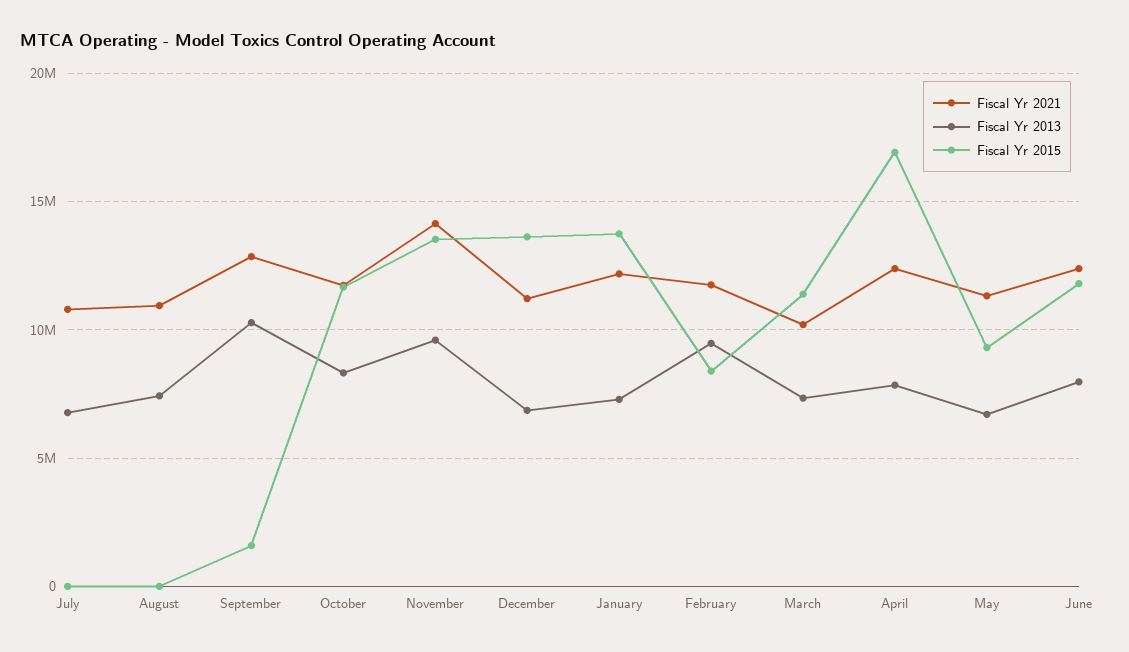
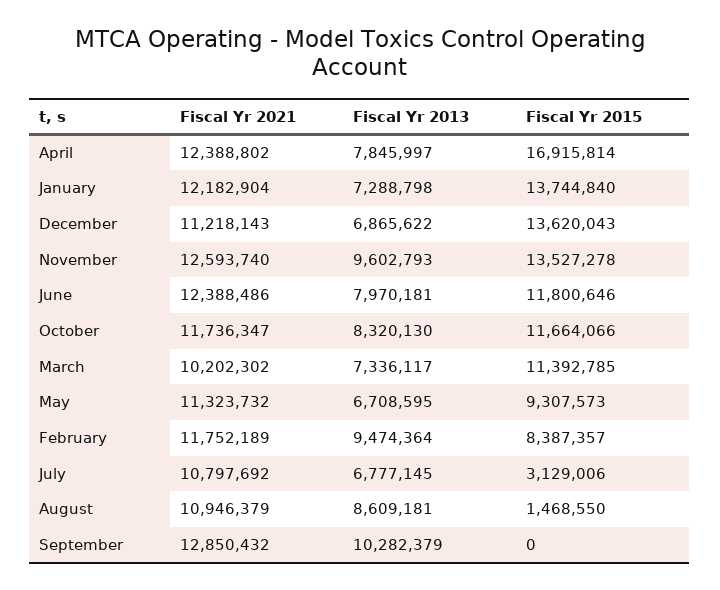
Fiscal Yr 2015, July: 0 -> 3129006
Fiscal Yr 2013, August: 7500000 -> 8609181
Fiscal Yr 2015, August: 0 -> 1468550
Fiscal Yr 2015, September: 1500000 -> 0
Fiscal Yr 2021, November: 14000000 -> 12593740

